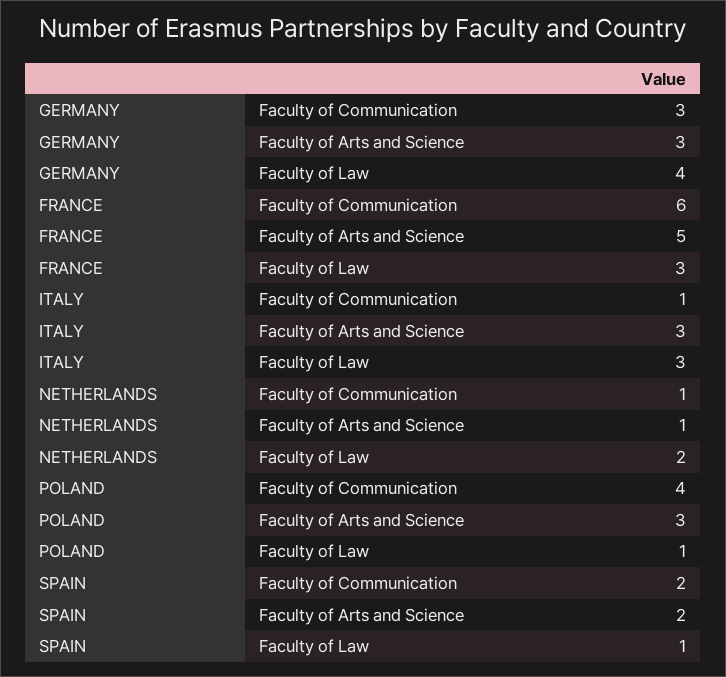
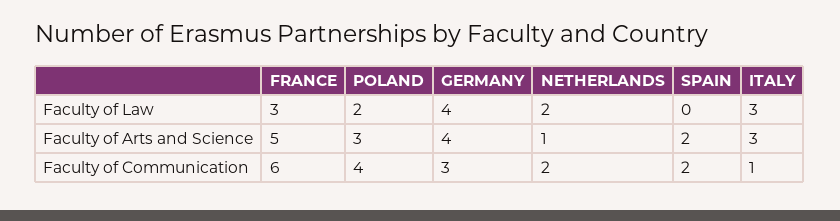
GERMANY, Faculty of Arts and Science: 3 -> 4
NETHERLANDS, Faculty of Communication: 1 -> 2
POLAND, Faculty of Law: 1 -> 2
SPAIN, Faculty of Law: 1 -> 0

